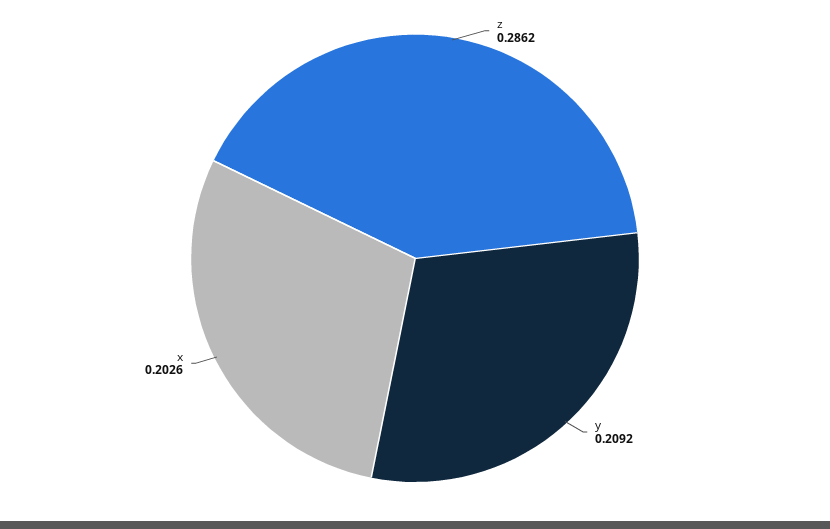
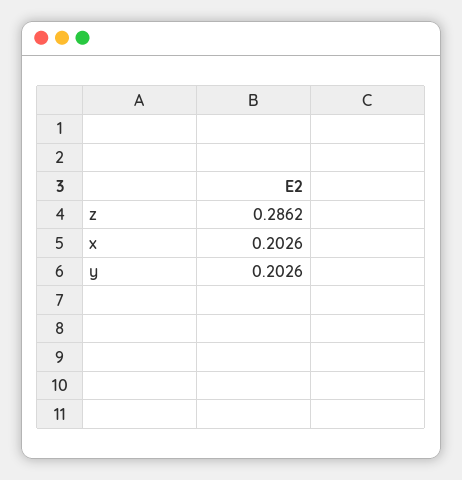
y: 0.2092 -> 0.2026

